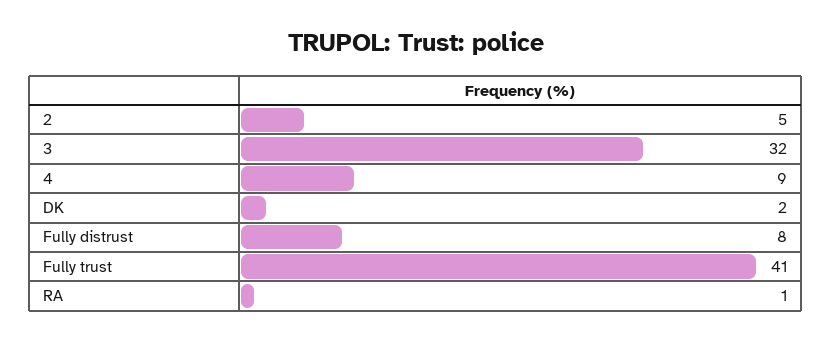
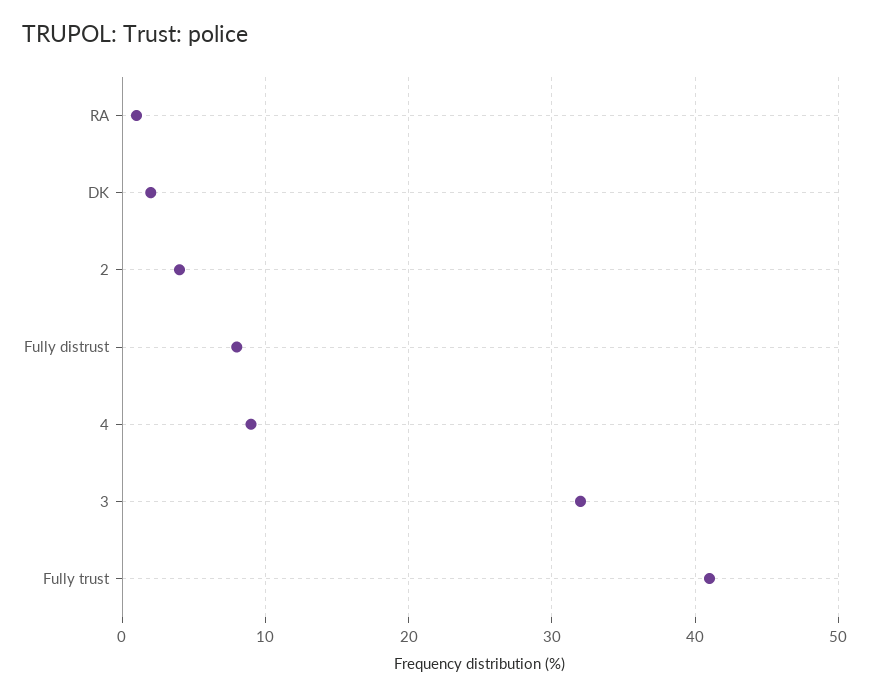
2: 5 -> 4

